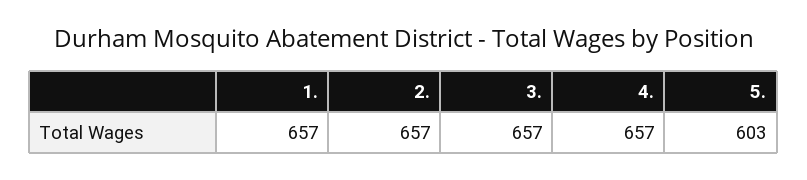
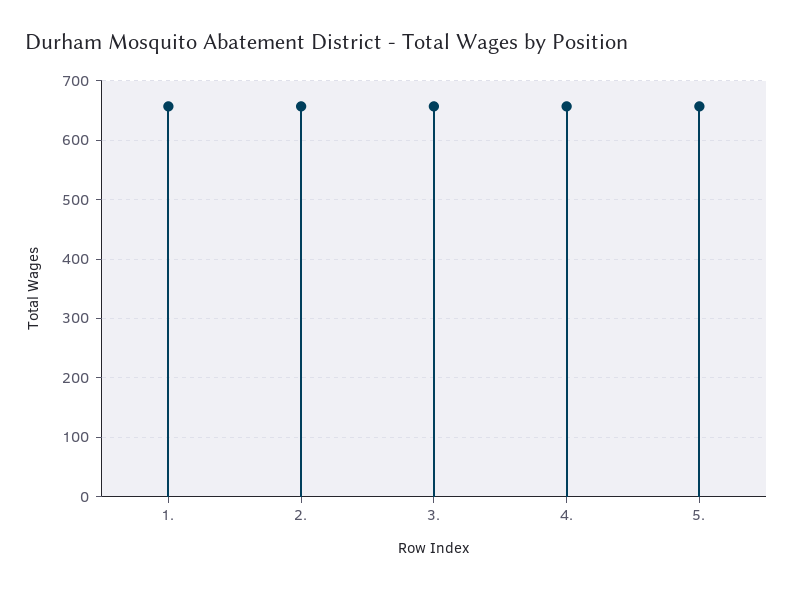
5.: 603 -> 660

